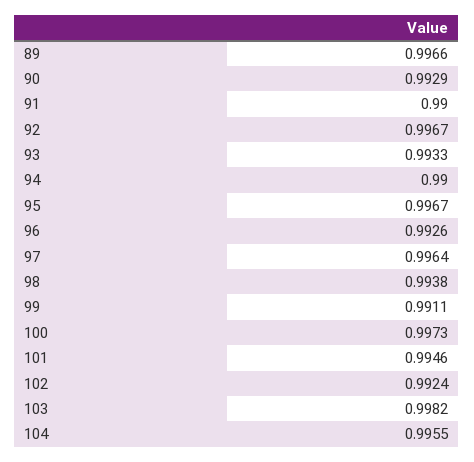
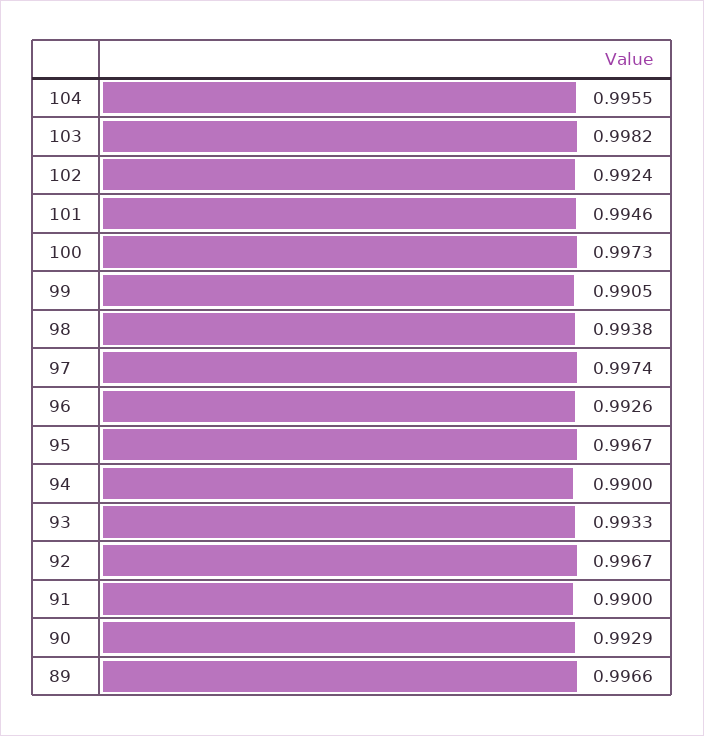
97: 0.9964 -> 0.9974
99: 0.9911 -> 0.9905

